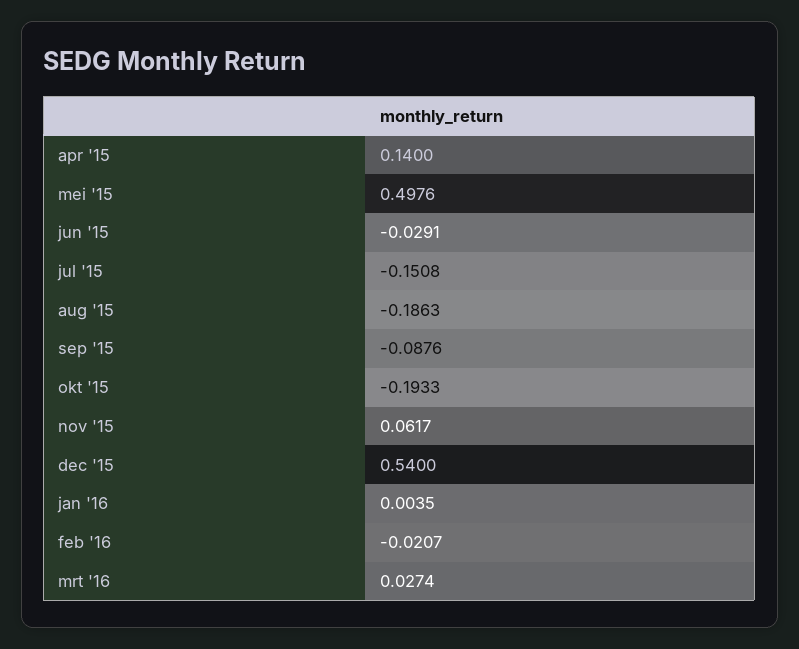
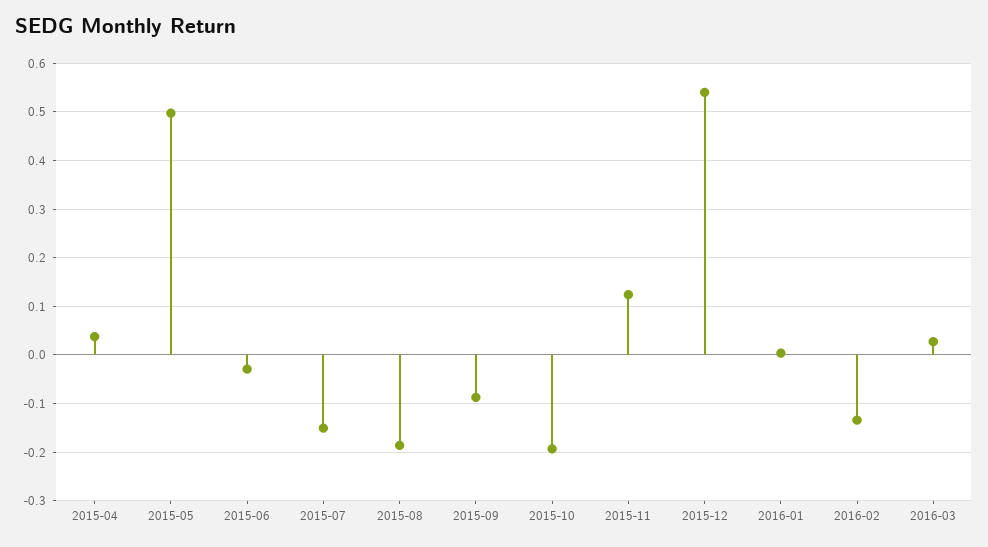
apr '15: 0.14 -> 0.04
nov '15: 0.0617 -> 0.12
feb '16: -0.0207 -> -0.14

